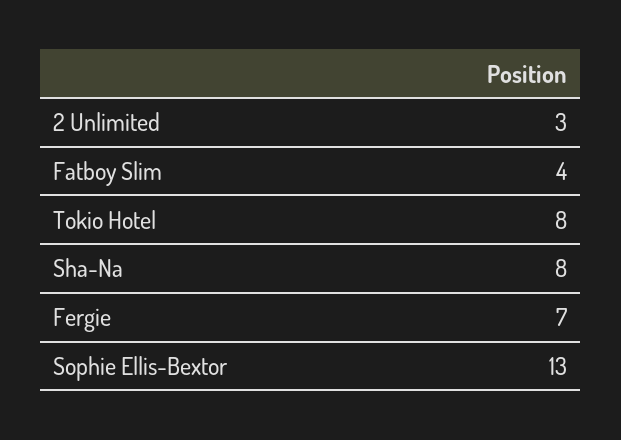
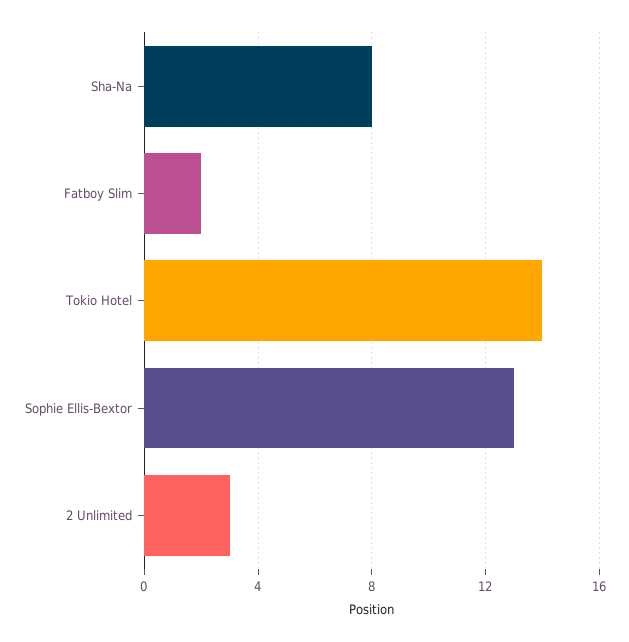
Fatboy Slim: 4 -> 2
Tokio Hotel: 8 -> 14
Fergie: 7 -> none

